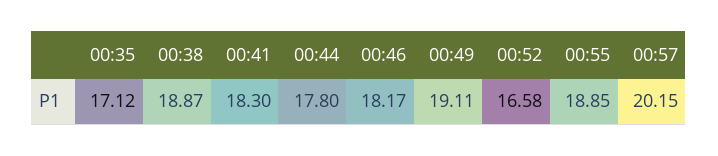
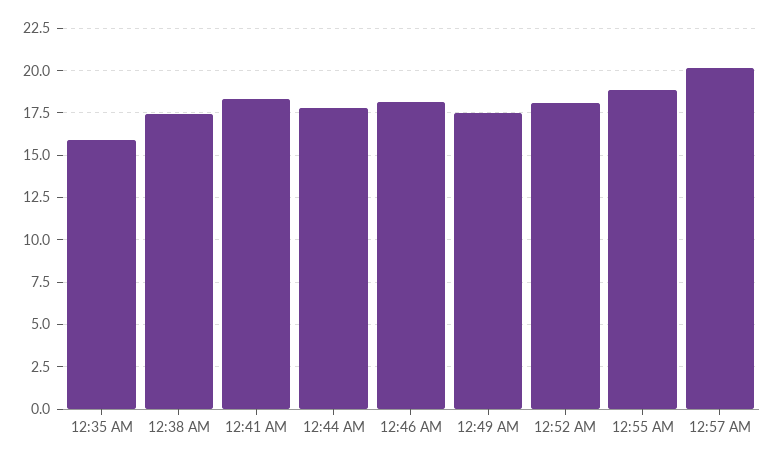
00:35: 17.12 -> 16
00:38: 18.87 -> 17.5
00:49: 19.11 -> 17.5
00:52: 16.58 -> 18

